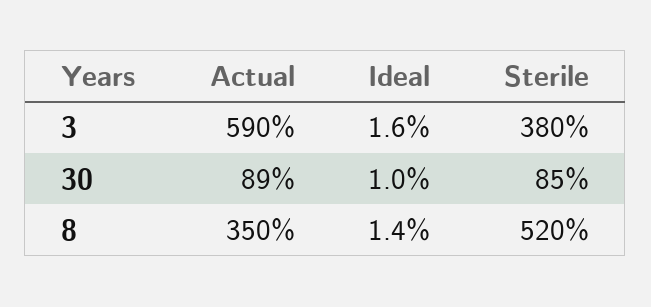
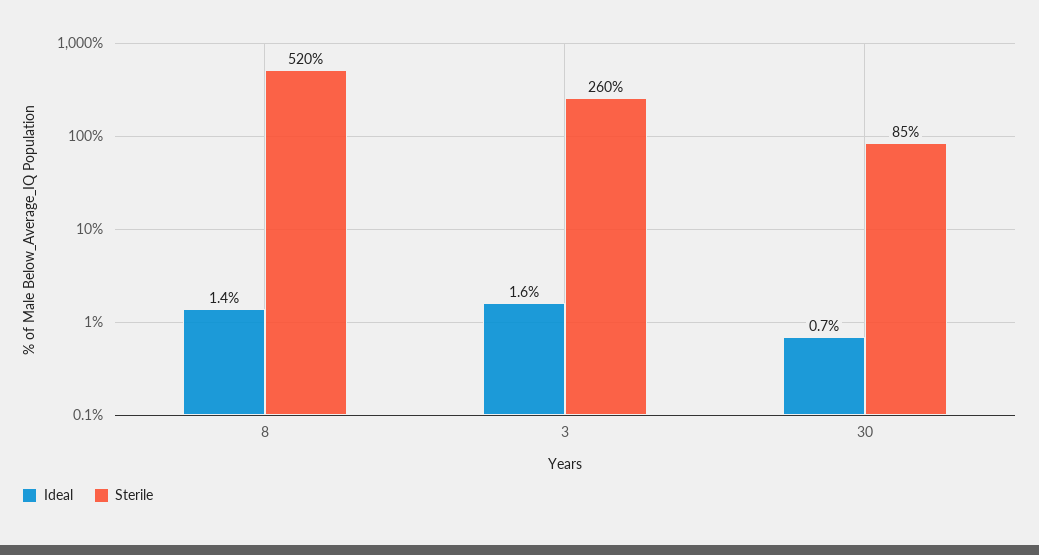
Actual, 3: 590 -> none
Sterile, 3: 380 -> 260
Actual, 30: 89 -> none
Ideal, 30: 1 -> 0.7
Actual, 8: 350 -> none

